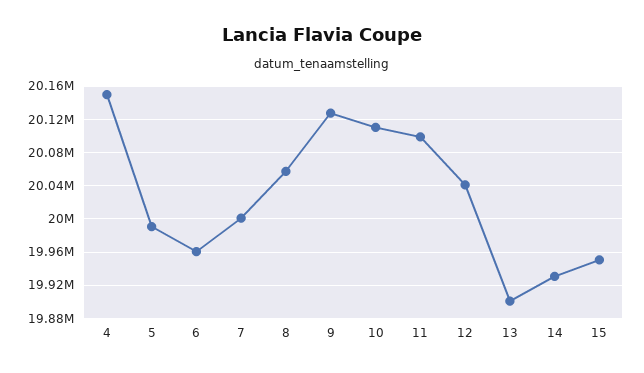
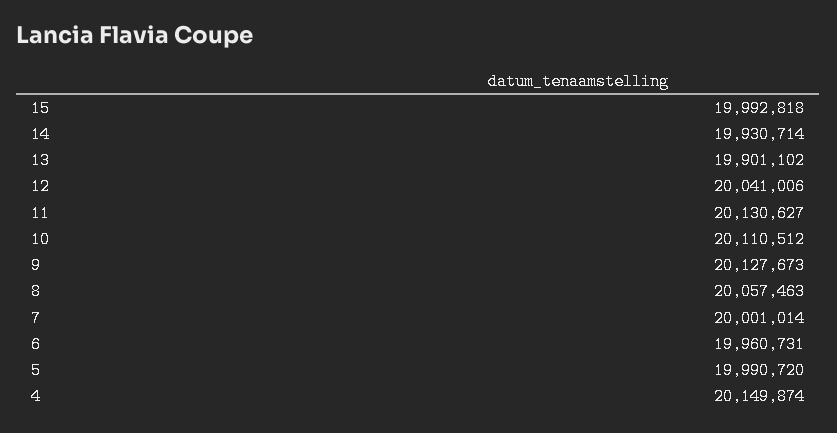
11: 20100000 -> 20130627
15: 19950000 -> 19992818

